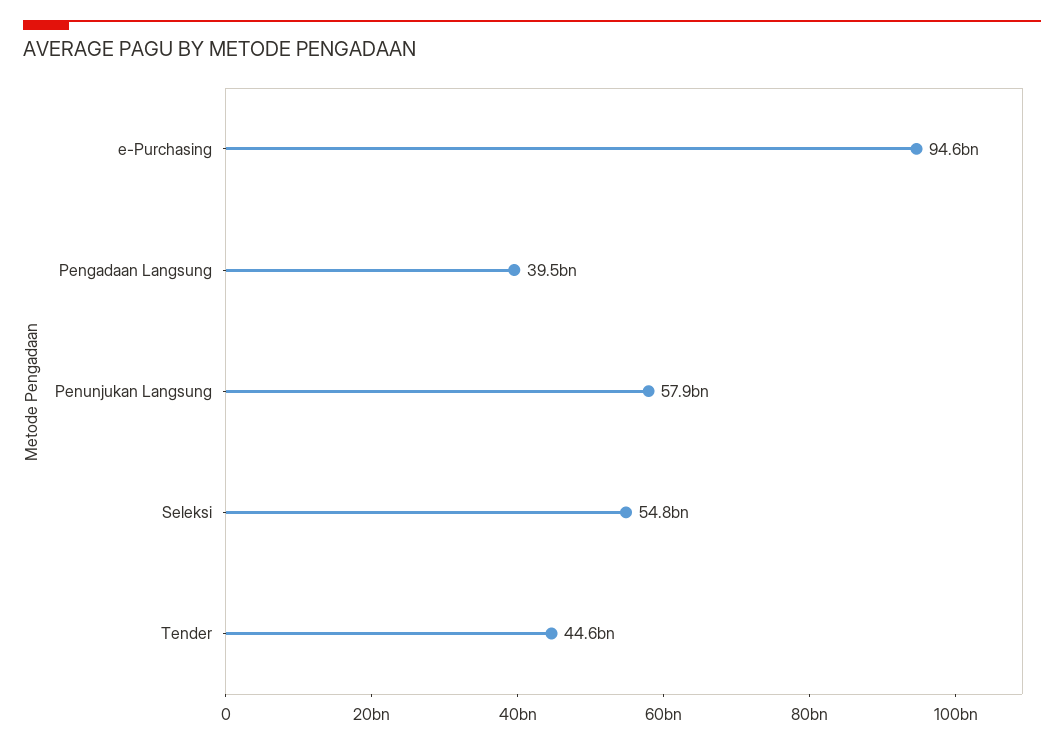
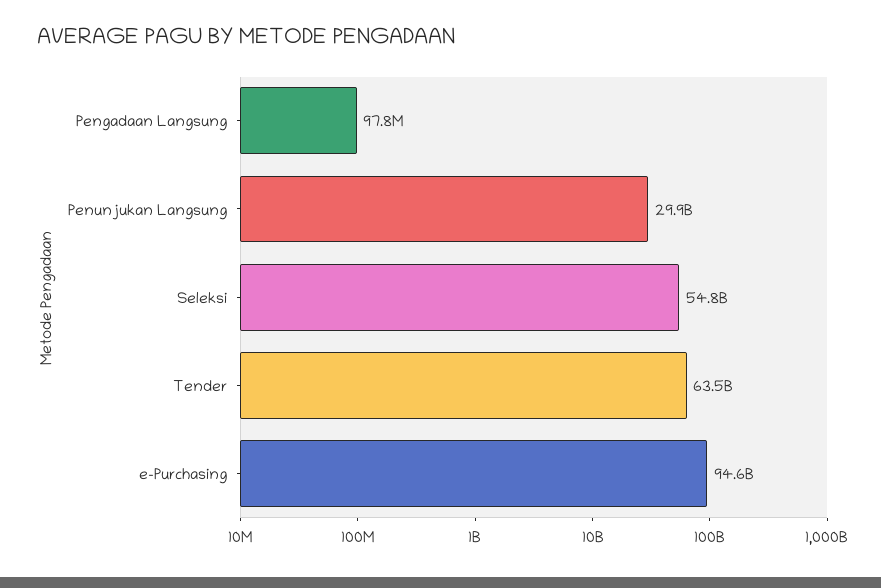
Pengadaan Langsung: 39500000000 -> 97800000
Penunjukan Langsung: 57900000000 -> 29900000000
Tender: 44600000000 -> 63500000000

